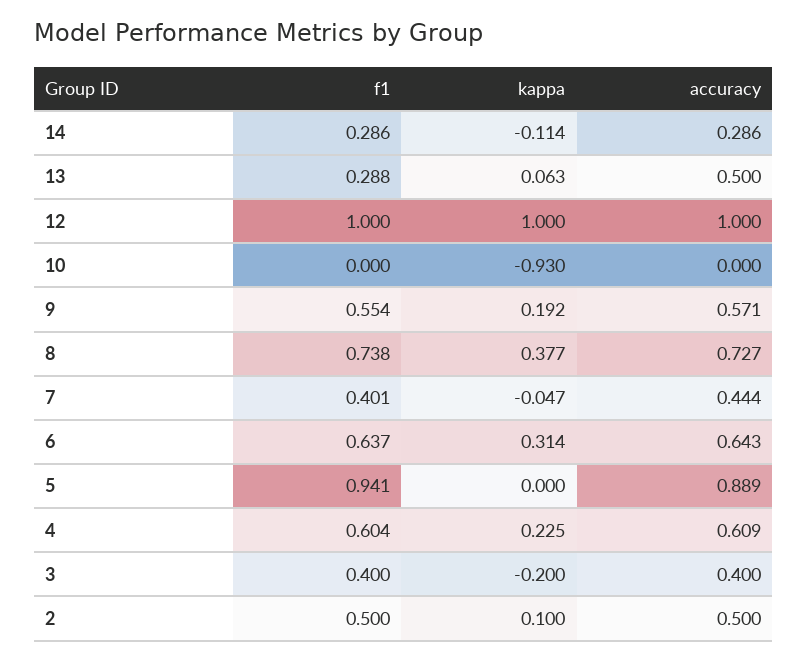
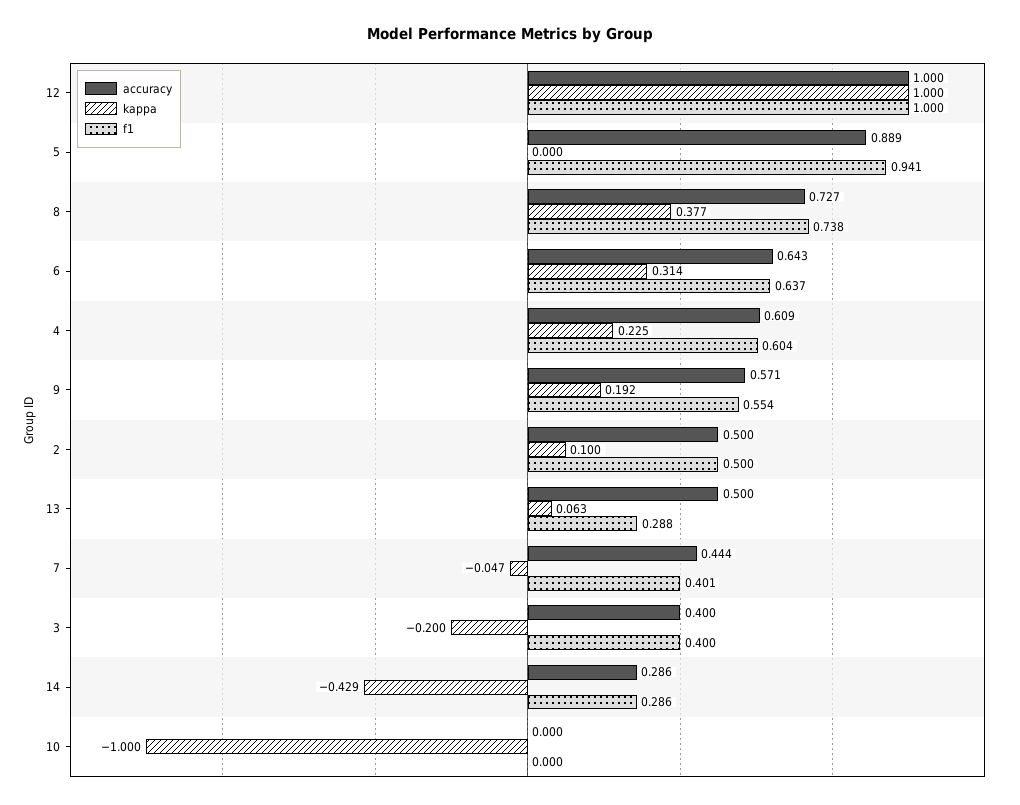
kappa, 14: -0.114 -> -0.429
kappa, 10: -0.93 -> -1

